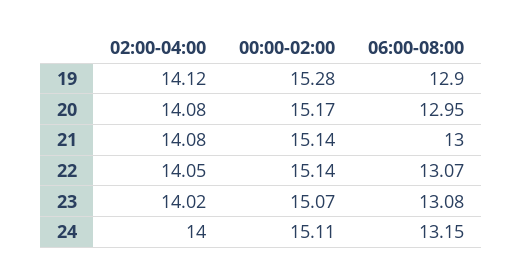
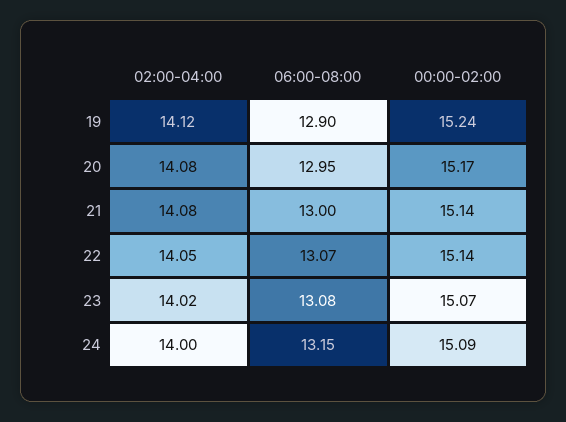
00:00-02:00, 19: 15.28 -> 15.24
00:00-02:00, 24: 15.11 -> 15.09

